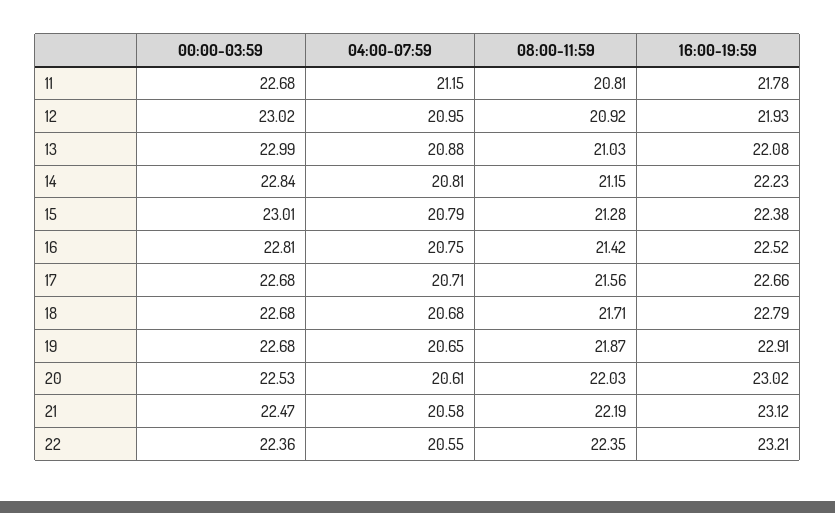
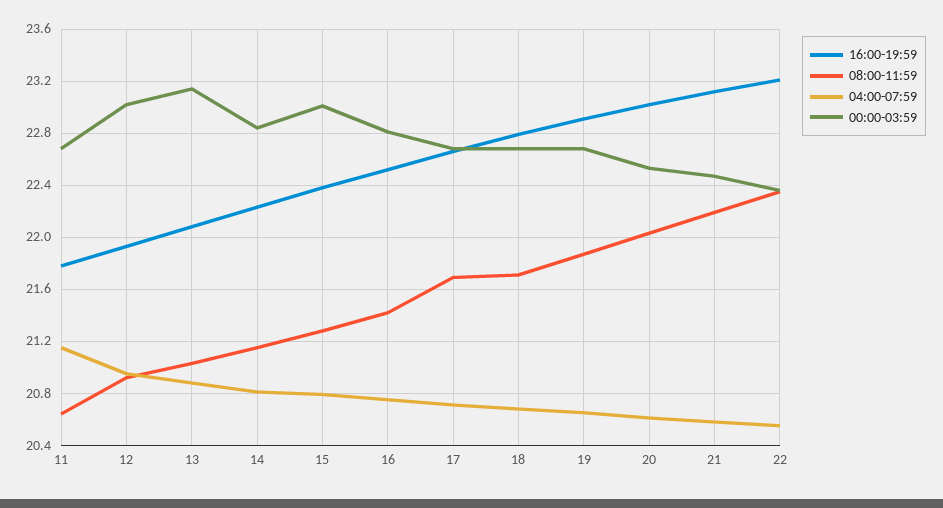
08:00-11:59, 11: 20.81 -> 20.65
00:00-03:59, 13: 22.99 -> 23.15
08:00-11:59, 17: 21.56 -> 21.7

